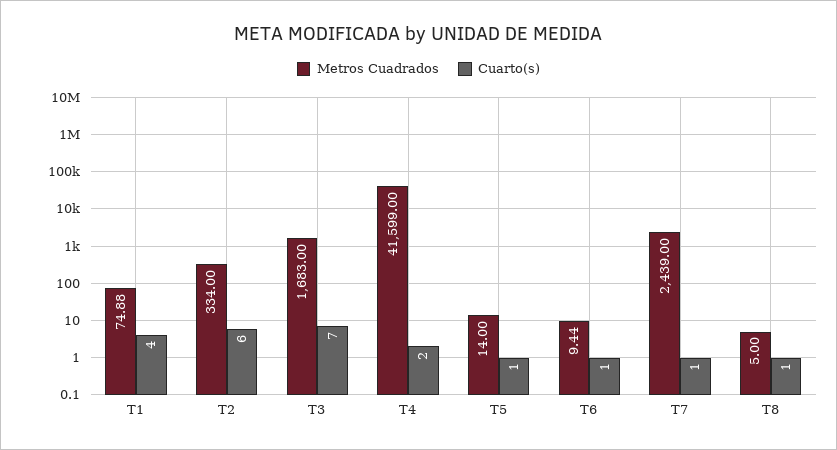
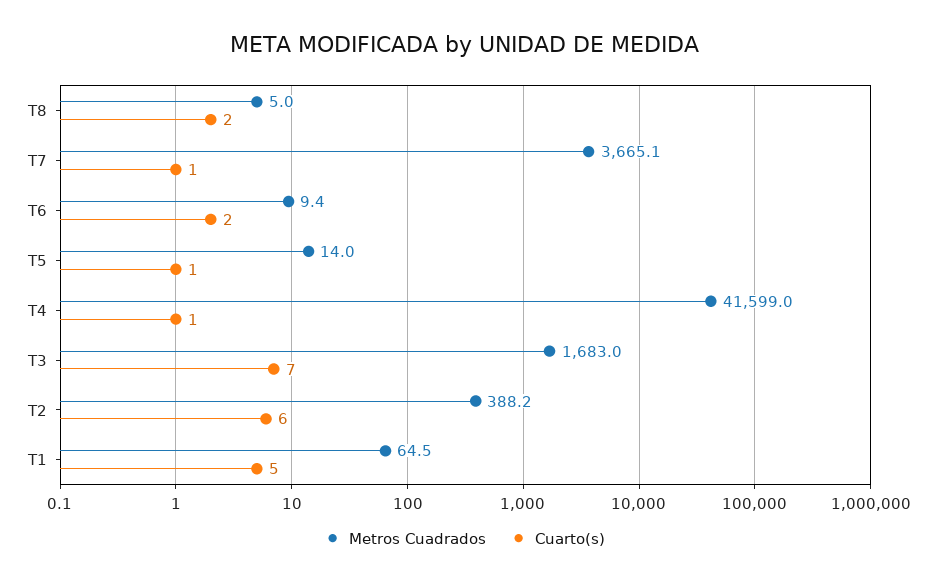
Metros Cuadrados, T1: 74.88 -> 64.5
Cuarto(s), T1: 4 -> 5
Metros Cuadrados, T2: 334 -> 388.2
Cuarto(s), T4: 2 -> 1
Cuarto(s), T6: 1 -> 2
Metros Cuadrados, T7: 2439 -> 3665.1
Cuarto(s), T8: 1 -> 2

